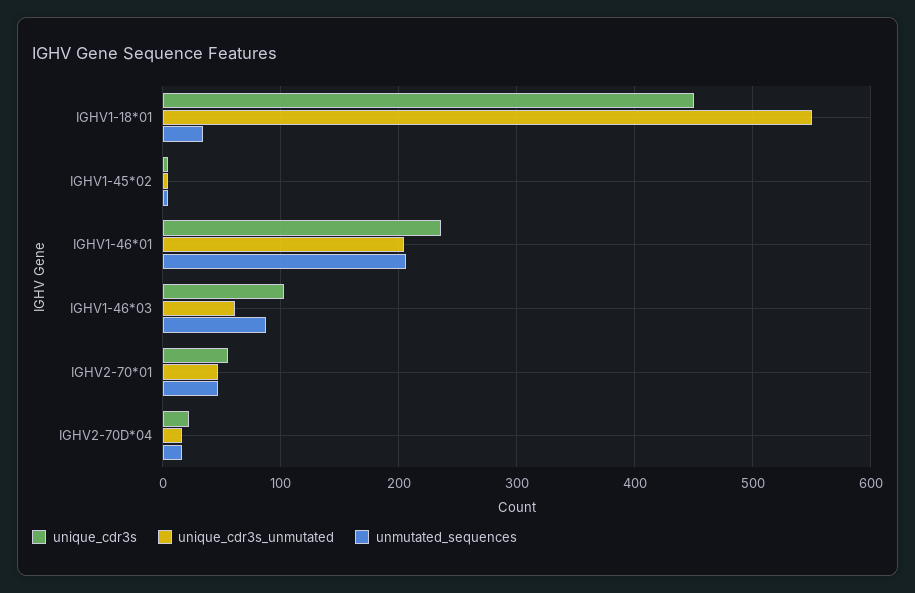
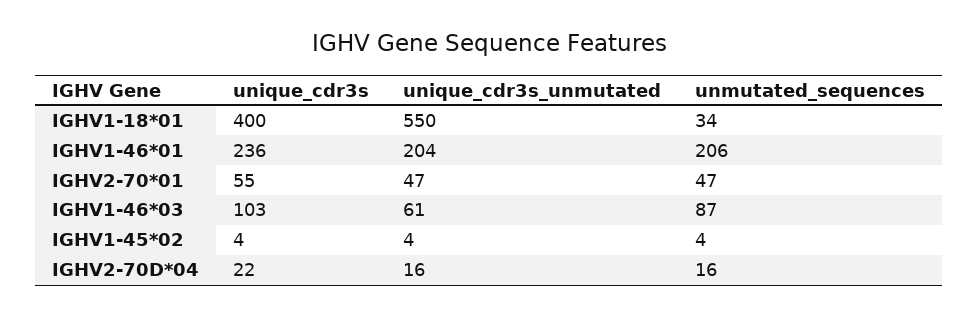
unique_cdr3s, IGHV1-18*01: 450 -> 400

